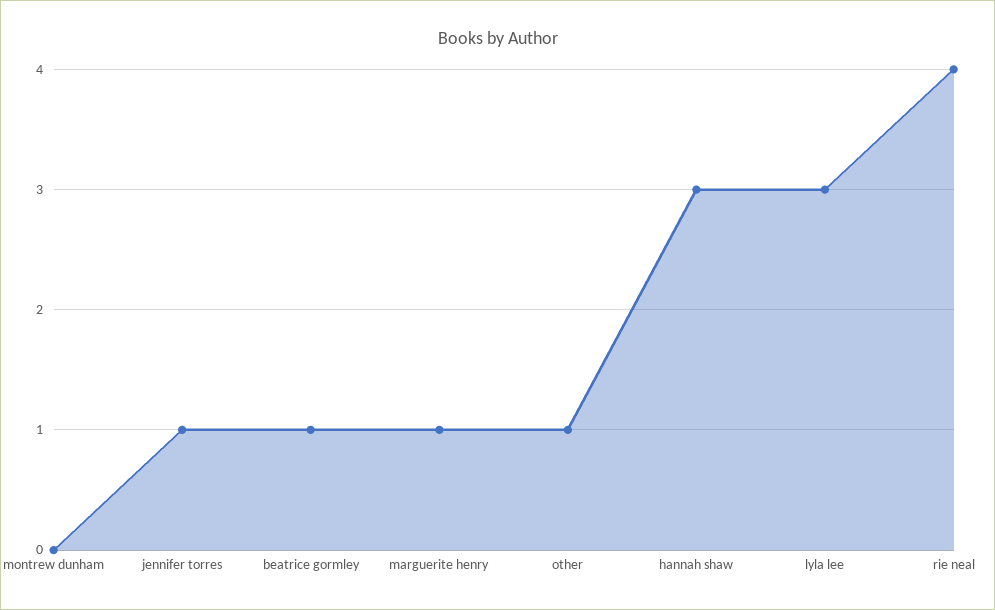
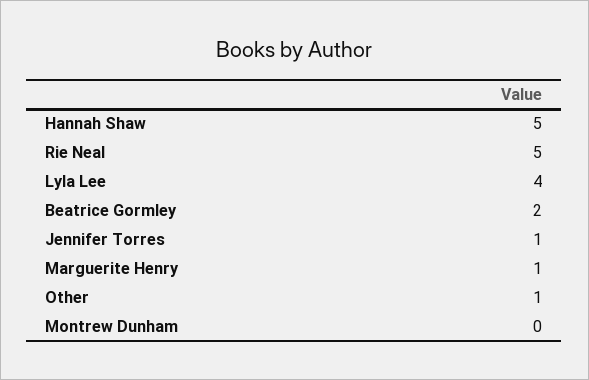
beatrice gormley: 1 -> 2
hannah shaw: 3 -> 5
lyla lee: 3 -> 4
rie neal: 4 -> 5

